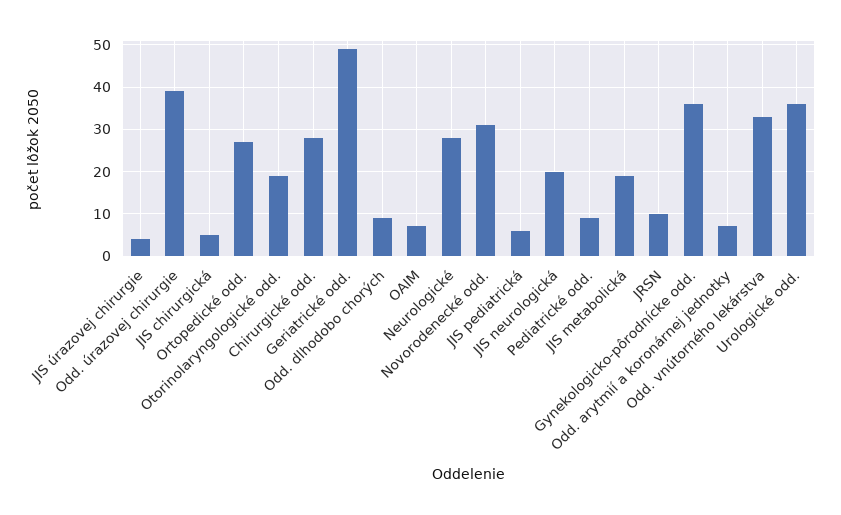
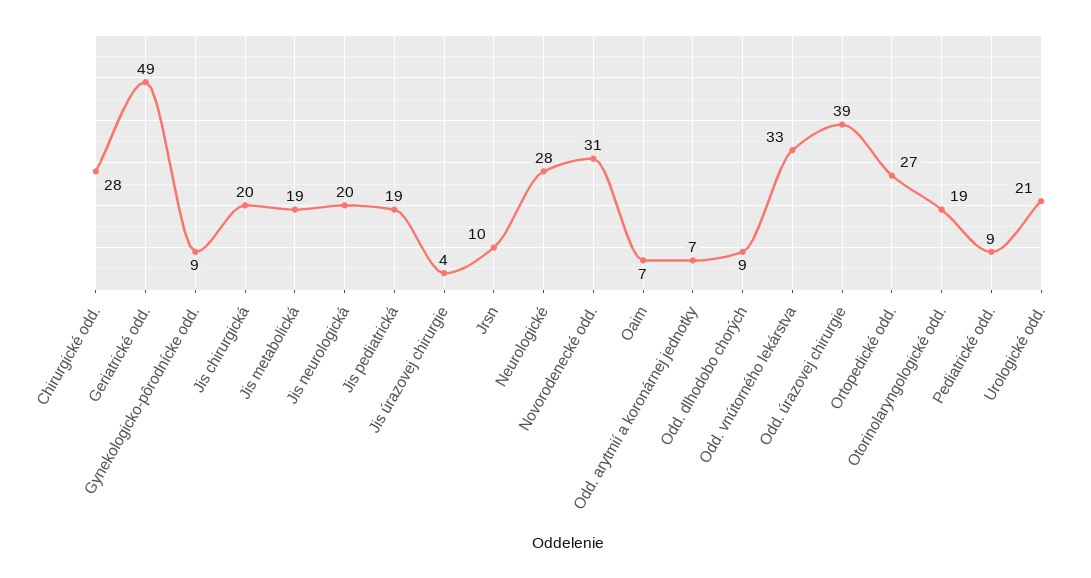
JIS chirurgická: 5 -> 20
JIS pediatrická: 5 -> 19
Gynekologicko-pôrodnícke odd.: 35 -> 9
Urologické odd.: 35 -> 21

